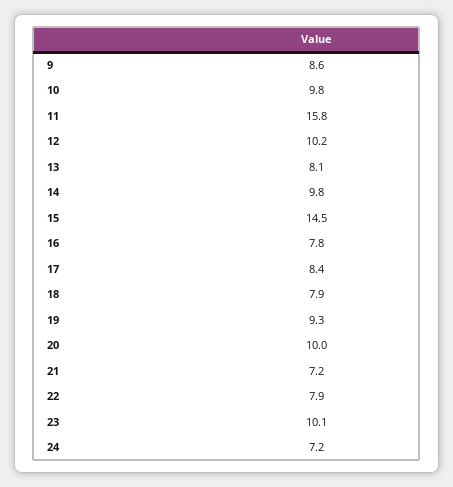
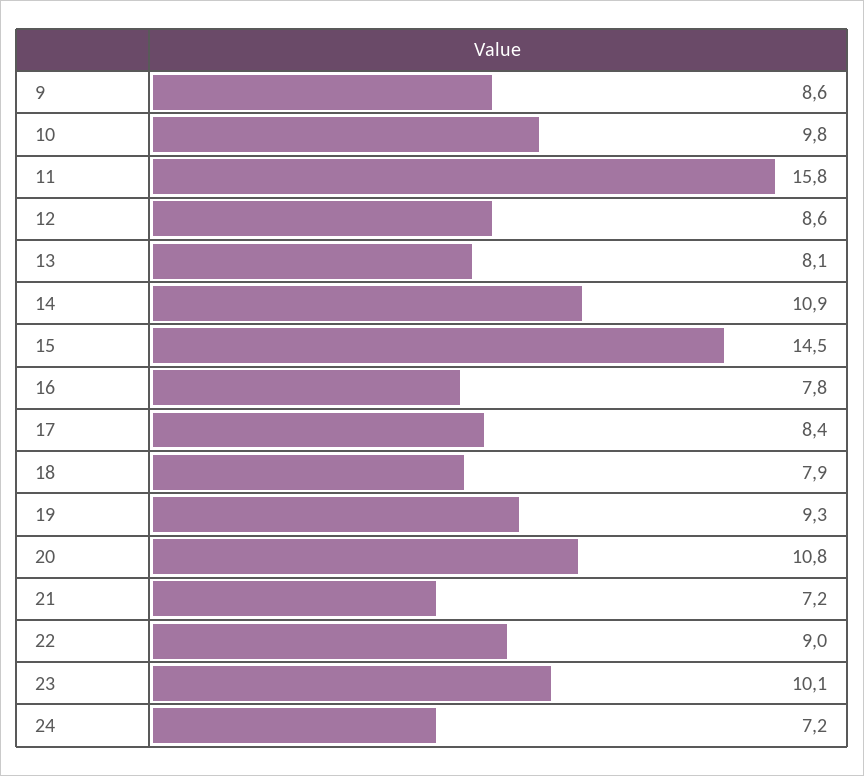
12: 10.2 -> 8.6
14: 9.8 -> 10.9
20: 10 -> 10.8
22: 7.9 -> 9

